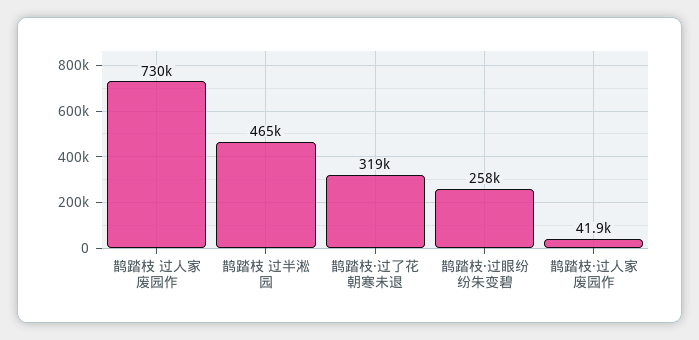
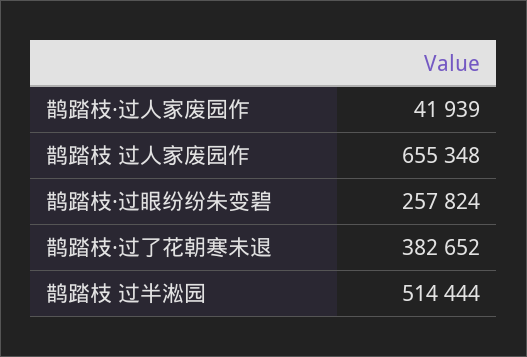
鹊踏枝 过人家废园作: 730000 -> 655348
鹊踏枝 过半淞园: 465000 -> 514444
鹊踏枝·过了花朝寒未退: 319000 -> 382652

